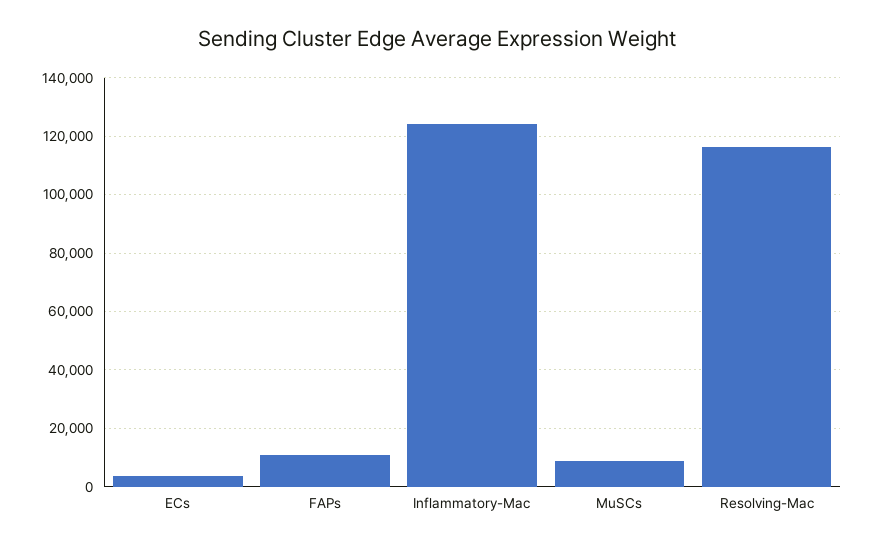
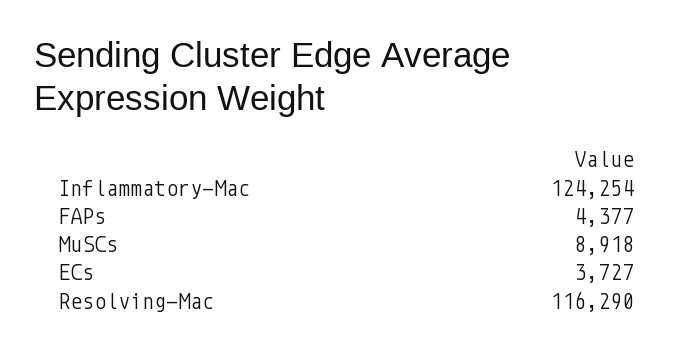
FAPs: 10000 -> 4377

